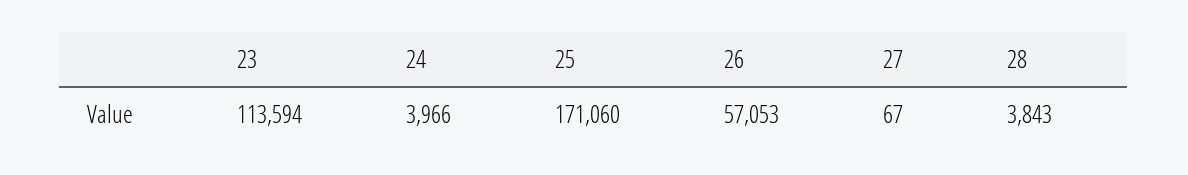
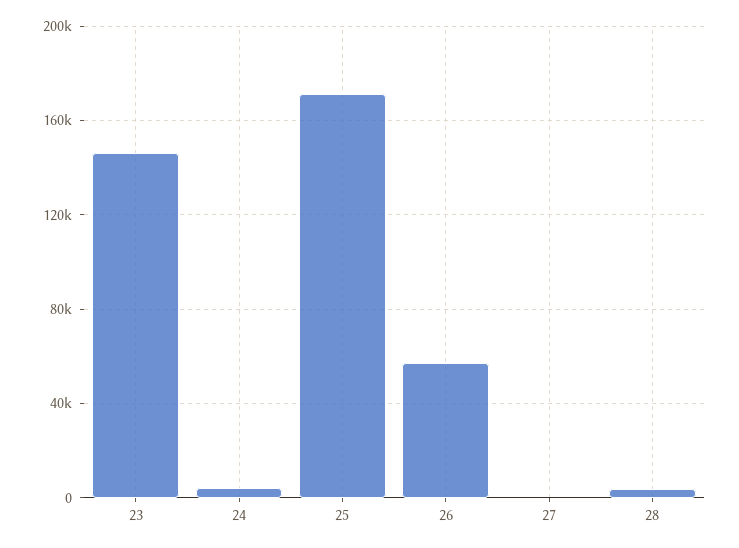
23: 113594 -> 145000

